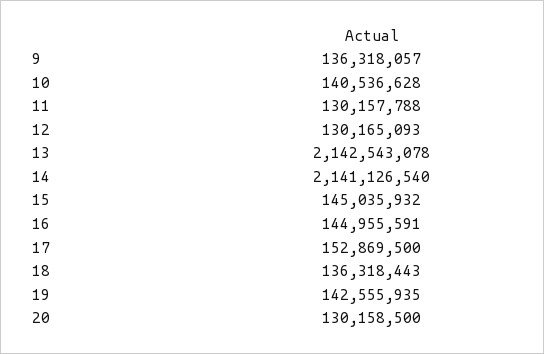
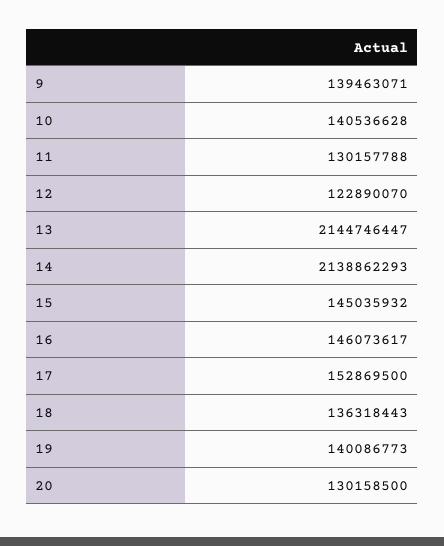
9: 136318057 -> 139463071
12: 130165093 -> 122890070
13: 2142543078 -> 2144746447
14: 2141126540 -> 2138862293
16: 144955591 -> 146073617
19: 142555935 -> 140086773

